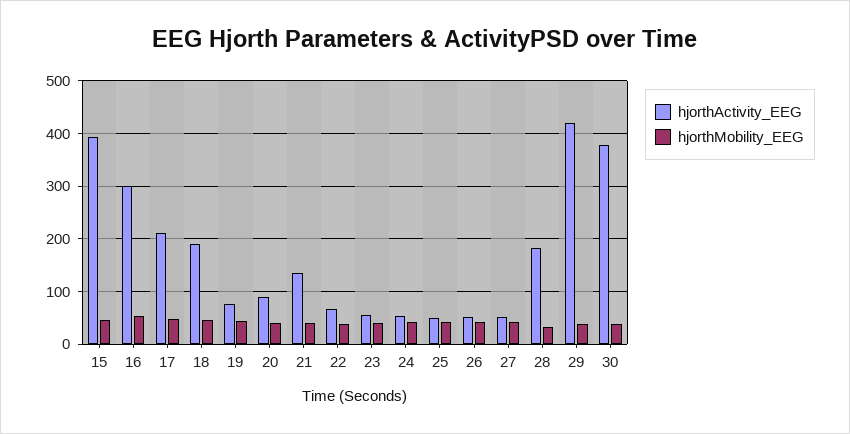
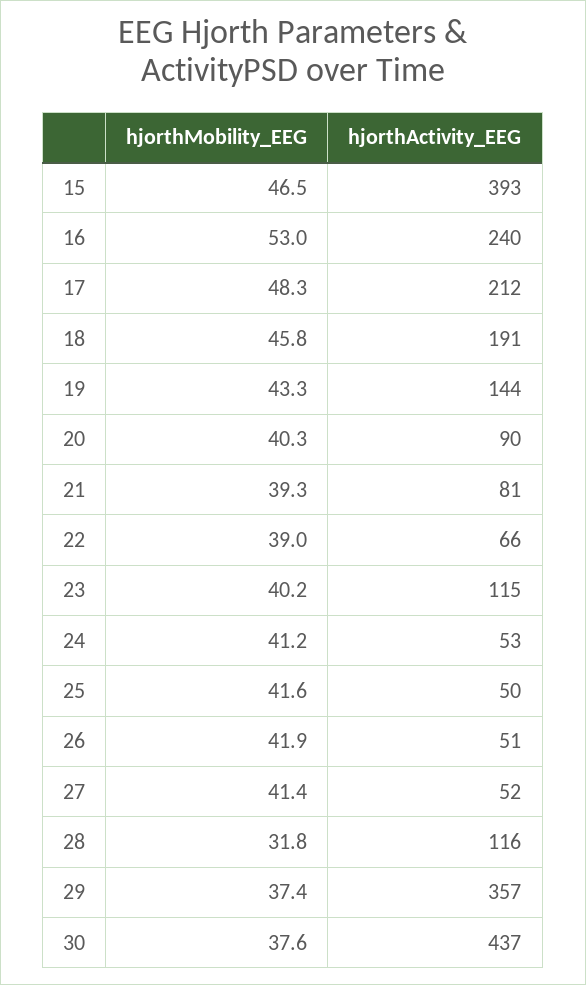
hjorthActivity_EEG, 16: 300 -> 240
hjorthActivity_EEG, 19: 80 -> 144
hjorthActivity_EEG, 21: 140 -> 81
hjorthActivity_EEG, 23: 60 -> 115
hjorthActivity_EEG, 28: 180 -> 116
hjorthActivity_EEG, 29: 420 -> 357
hjorthActivity_EEG, 30: 380 -> 437

